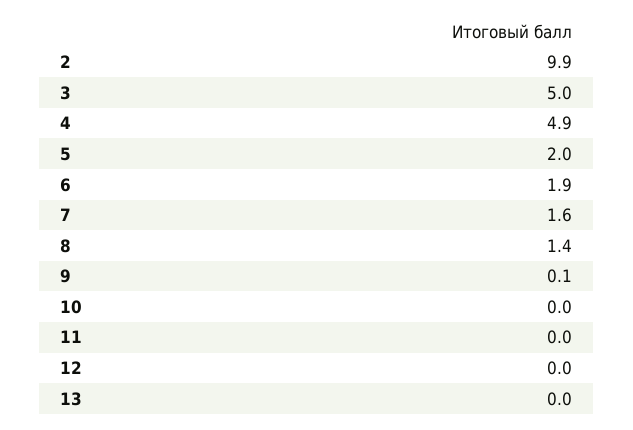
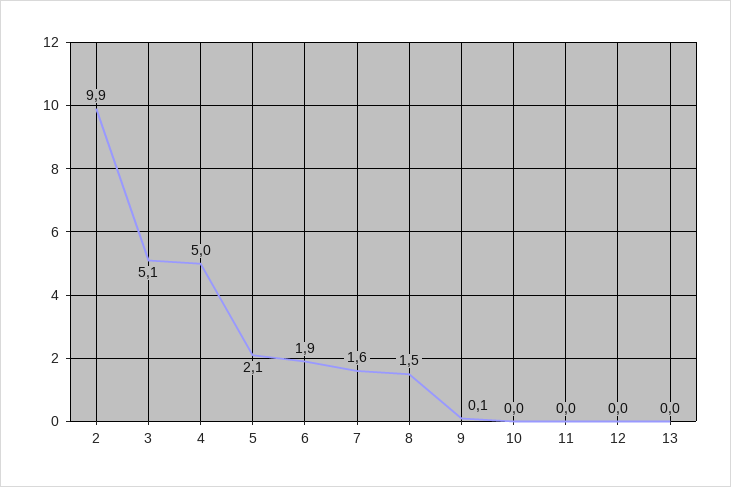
3: 5 -> 5.1
4: 4.9 -> 5
5: 2 -> 2.1
8: 1.4 -> 1.5

